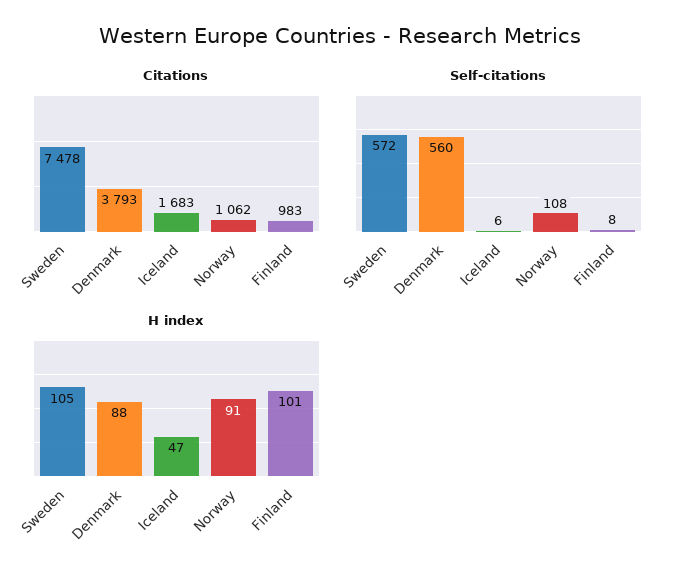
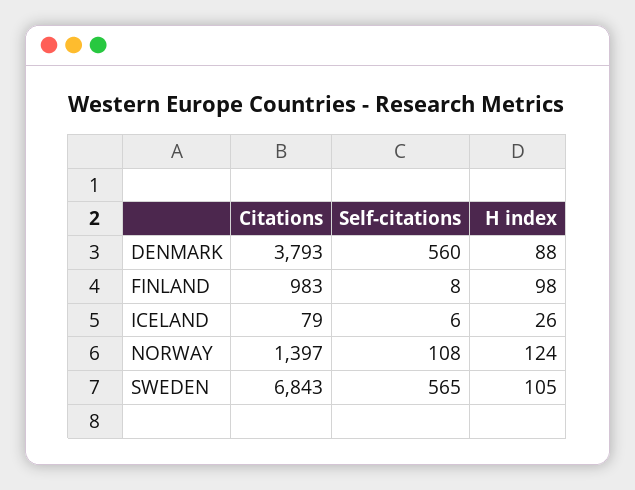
Citations, Sweden: 7478 -> 6843
Citations, Iceland: 1683 -> 79
Citations, Norway: 1062 -> 1397
Self-citations, Sweden: 572 -> 565
H index, Iceland: 47 -> 26
H index, Norway: 91 -> 124
H index, Finland: 101 -> 98

